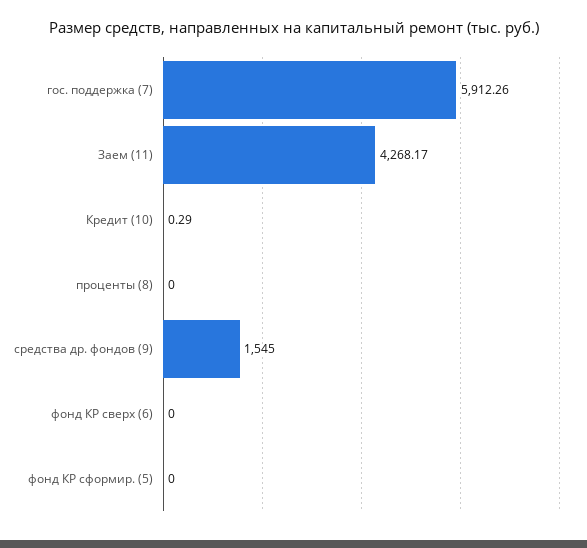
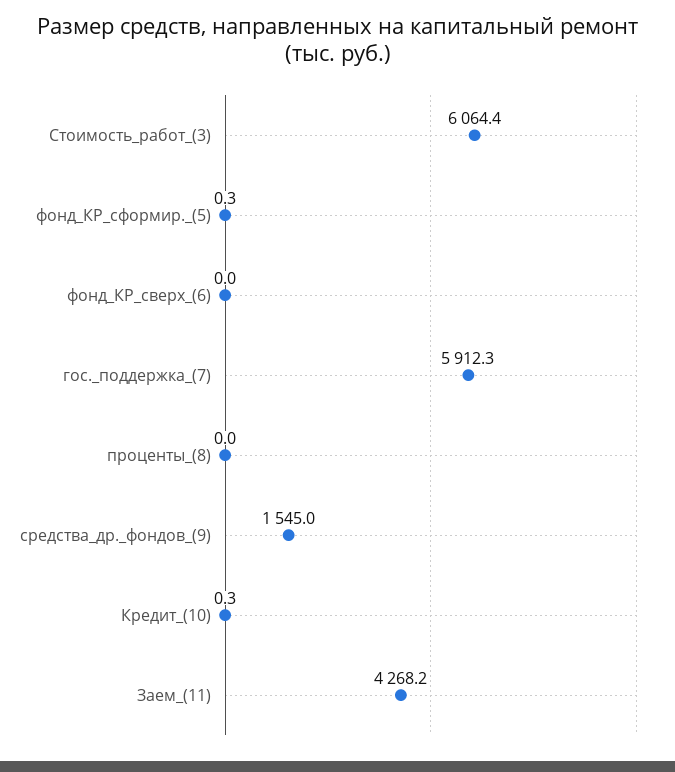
фонд КР сформир. (5): 0 -> 0.3
Стоимость_работ_(3): none -> 6064.4

